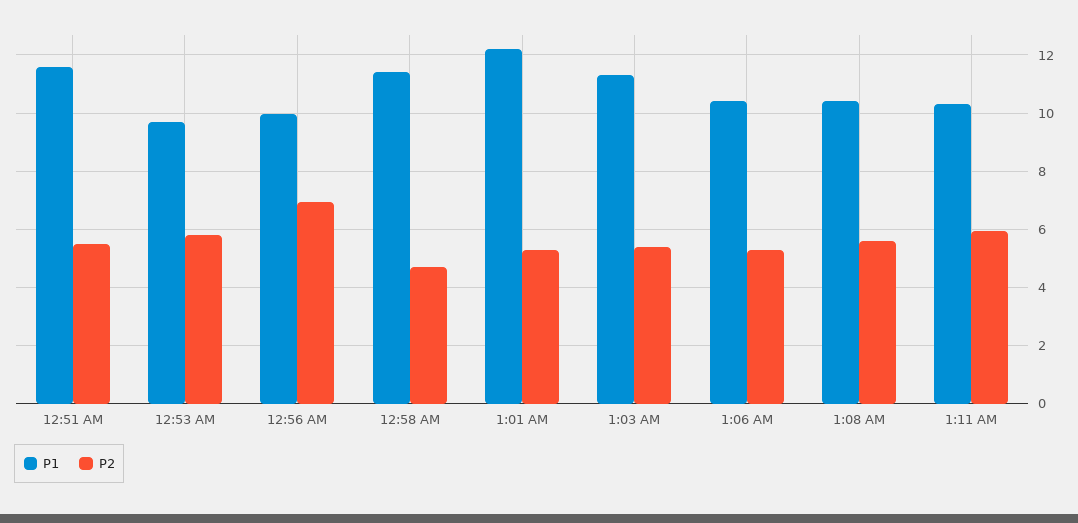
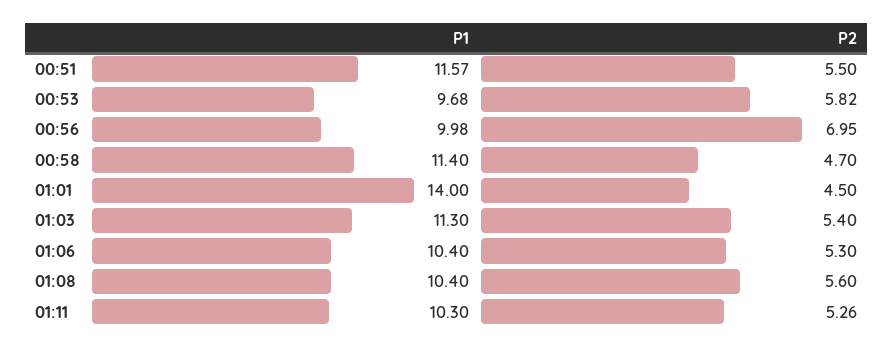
P1, 1:01 AM: 12.25 -> 14
P2, 1:01 AM: 5.25 -> 4.5
P2, 1:11 AM: 6 -> 5.26

